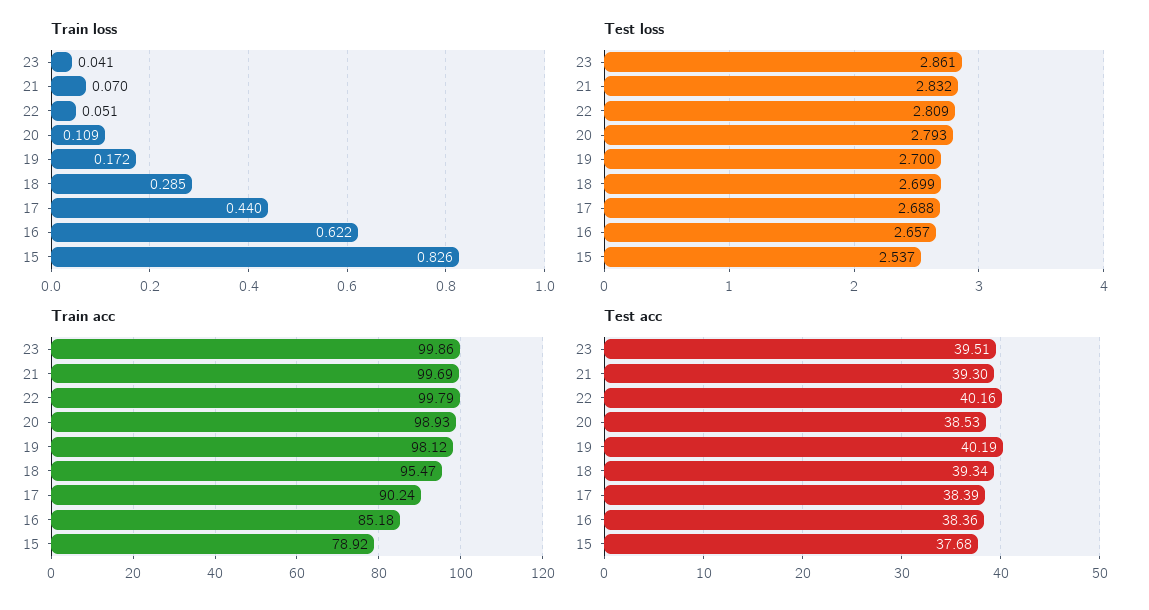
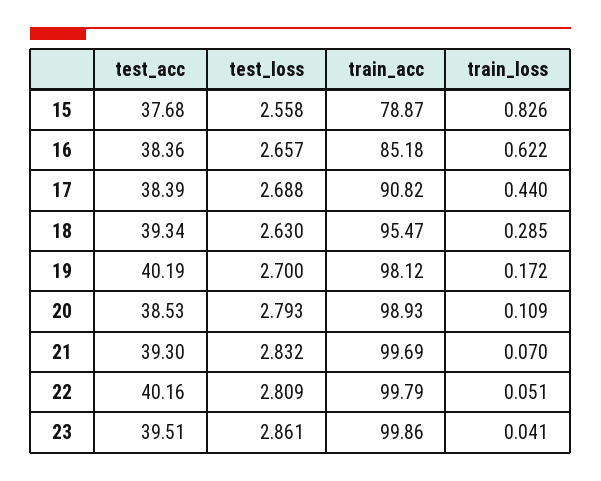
Test loss, 18: 2.699 -> 2.63
Test loss, 15: 2.537 -> 2.558
Train acc, 17: 90.24 -> 90.82
Train acc, 15: 78.92 -> 78.87

